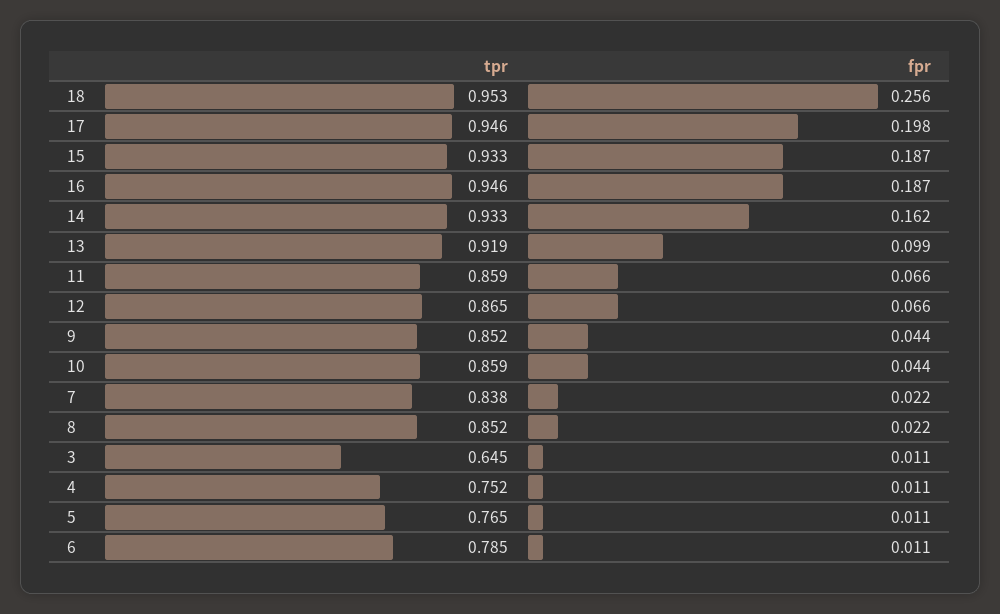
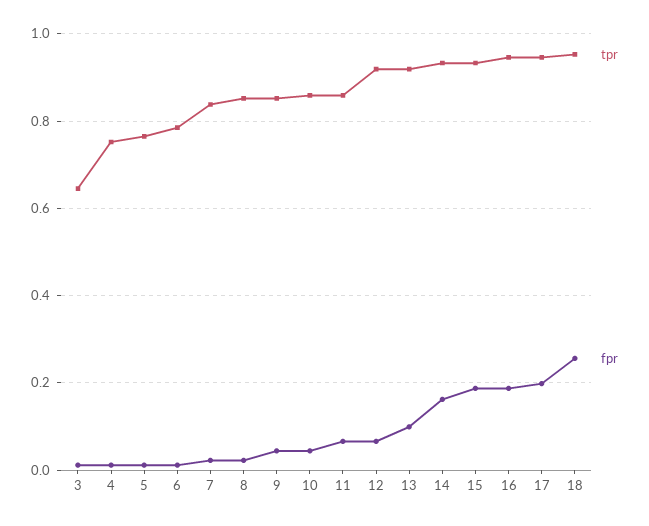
tpr, 12: 0.865 -> 0.92

